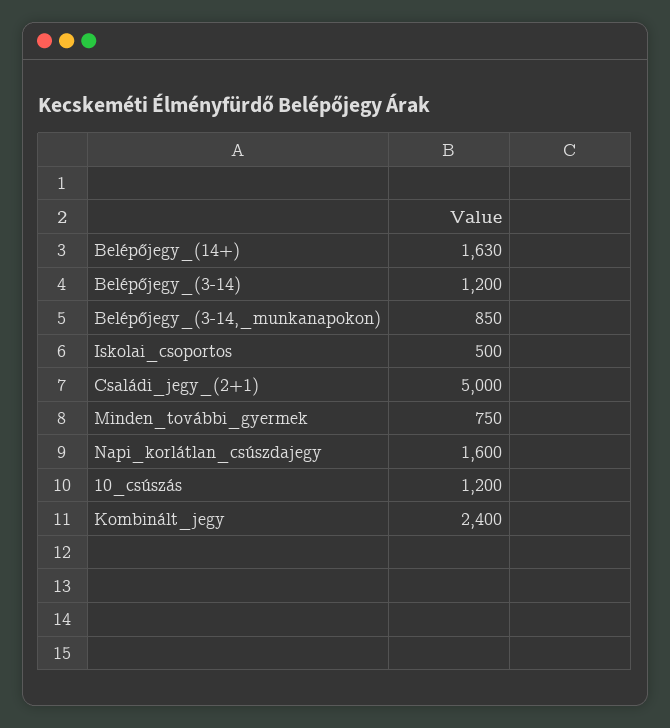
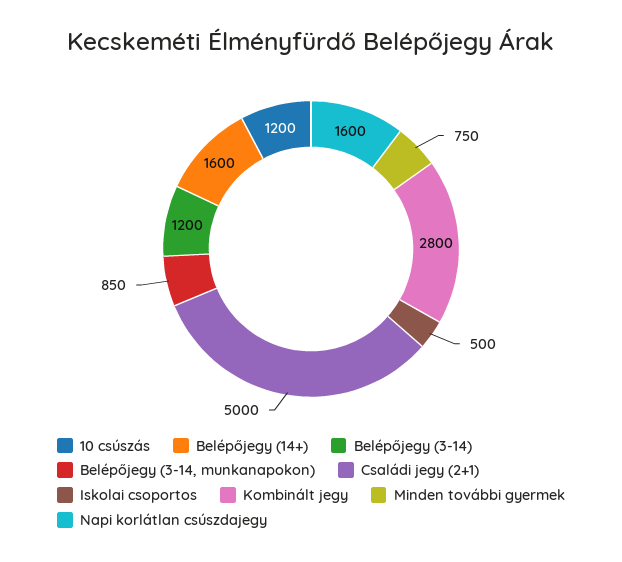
Belépőjegy_(14+): 1630 -> 1600
Kombinált_jegy: 2400 -> 2800

